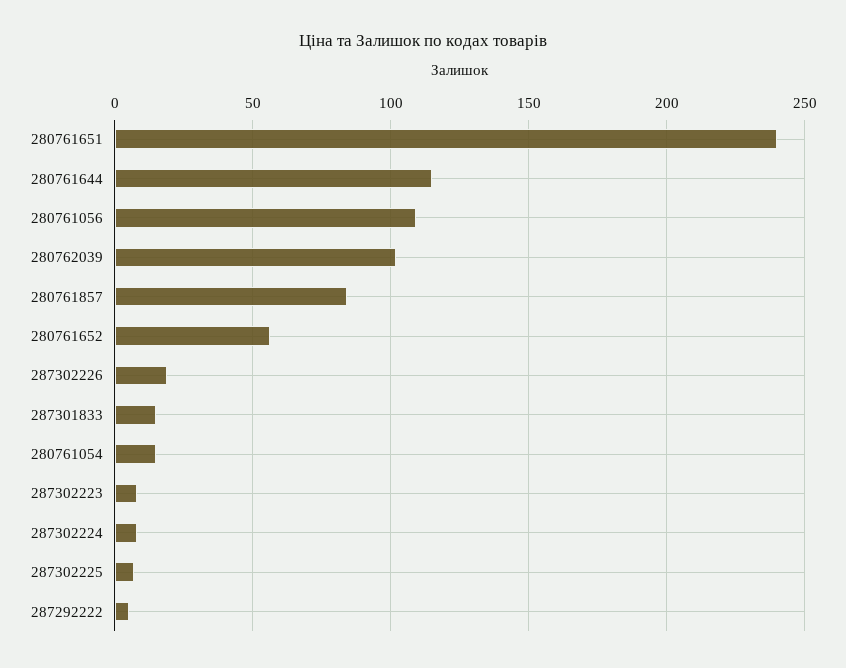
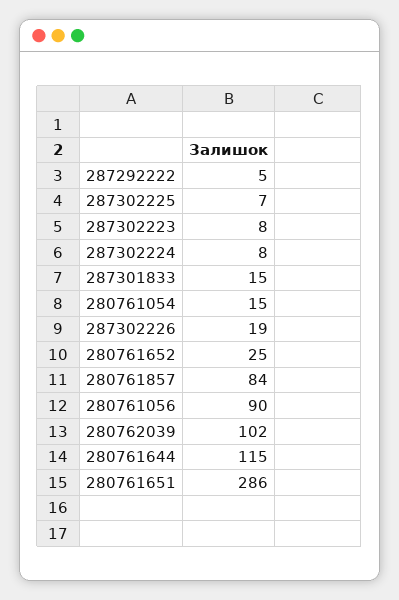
280761651: 240 -> 286
280761056: 110 -> 90
280761652: 55 -> 25

